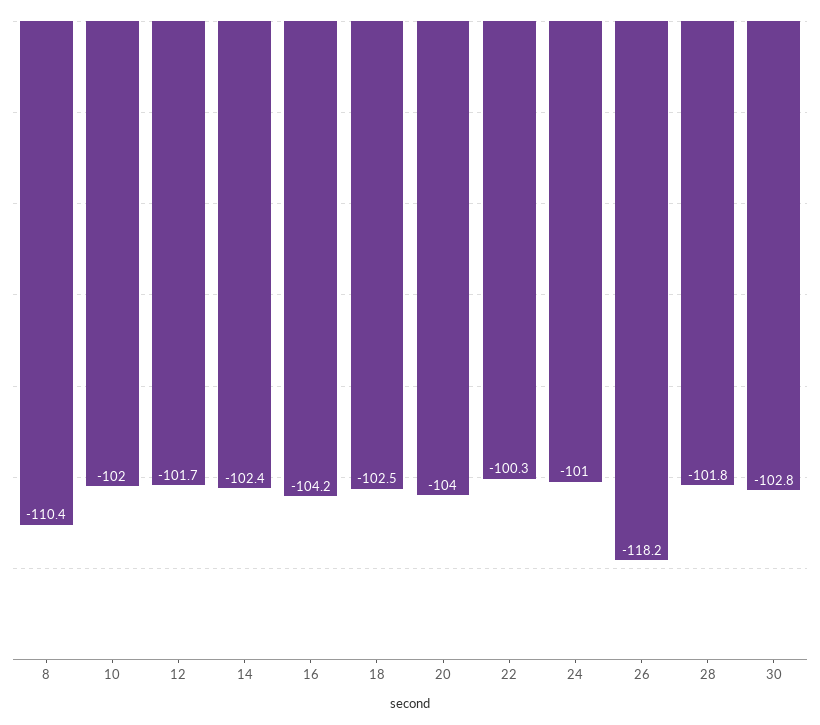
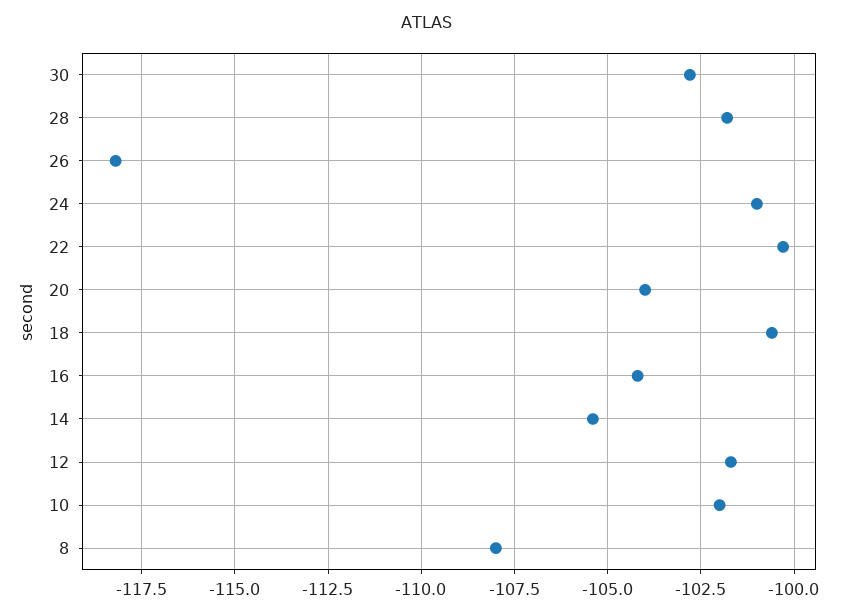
8: -110.4 -> -108
14: -102.4 -> -105.5
18: -102.5 -> -100.5

